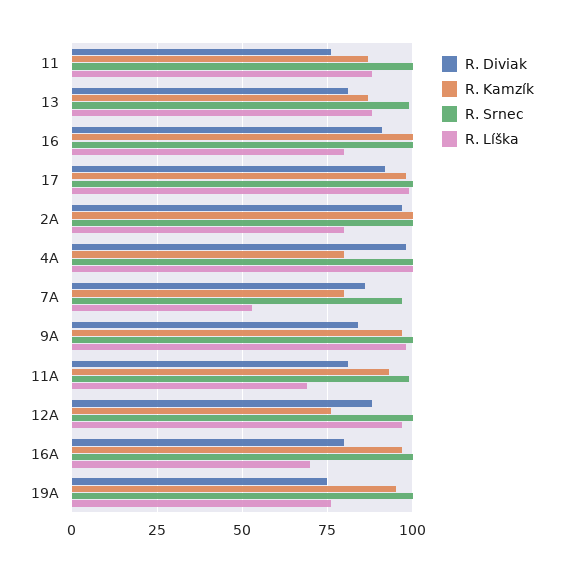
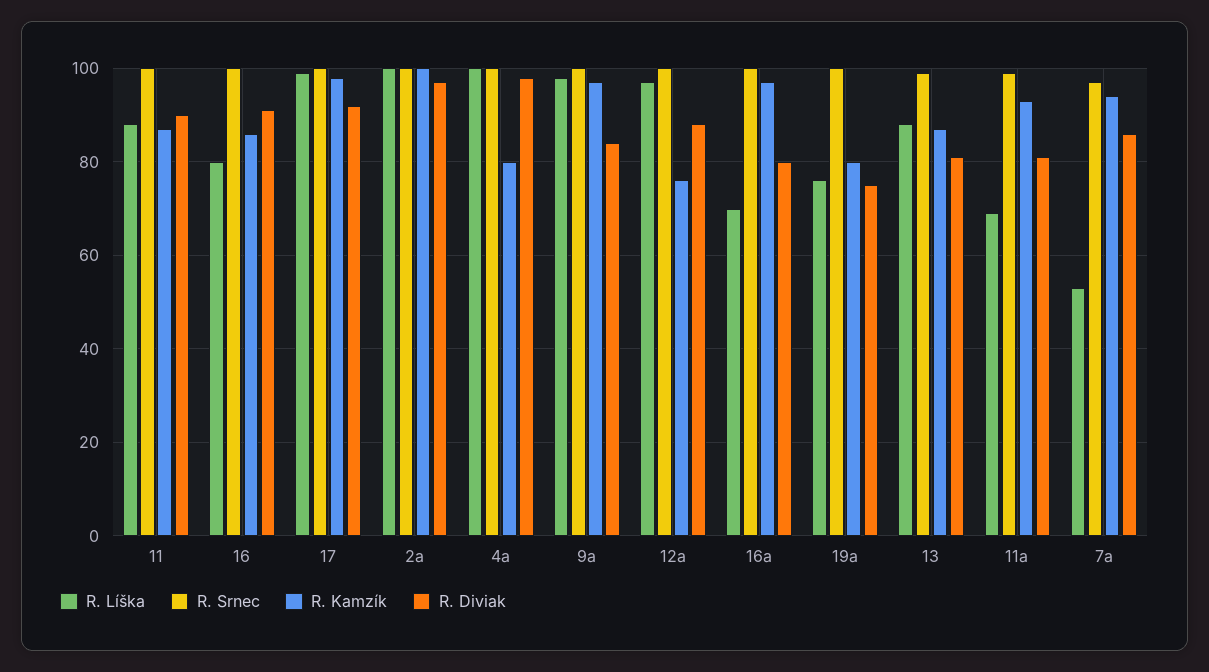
R. Diviak, 11: 75 -> 90
R. Kamzík, 16: 100 -> 85
R. Líška, 2A: 80 -> 100
R. Kamzík, 7A: 80 -> 95
R. Kamzík, 19A: 95 -> 80

